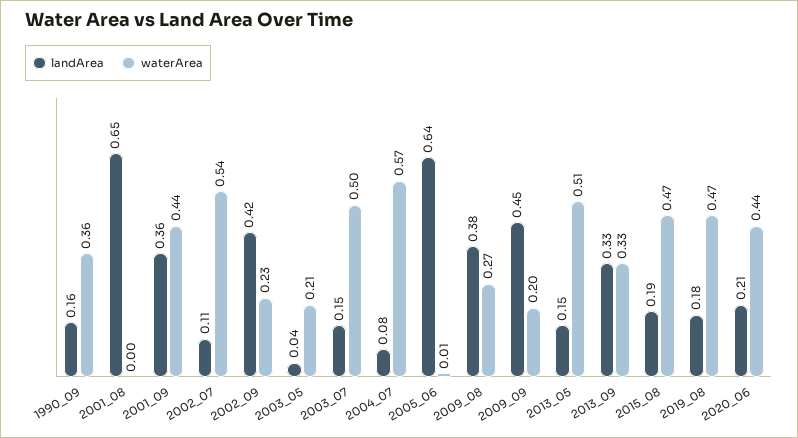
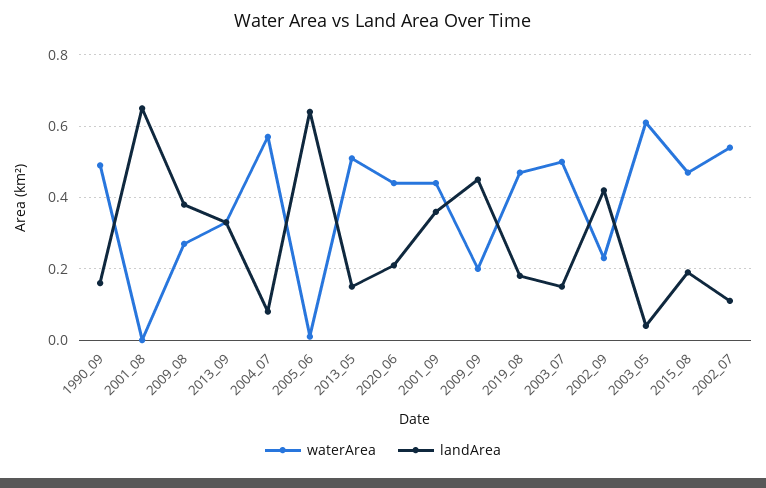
waterArea, 1990_09: 0.36 -> 0.5
waterArea, 2003_05: 0.21 -> 0.6

